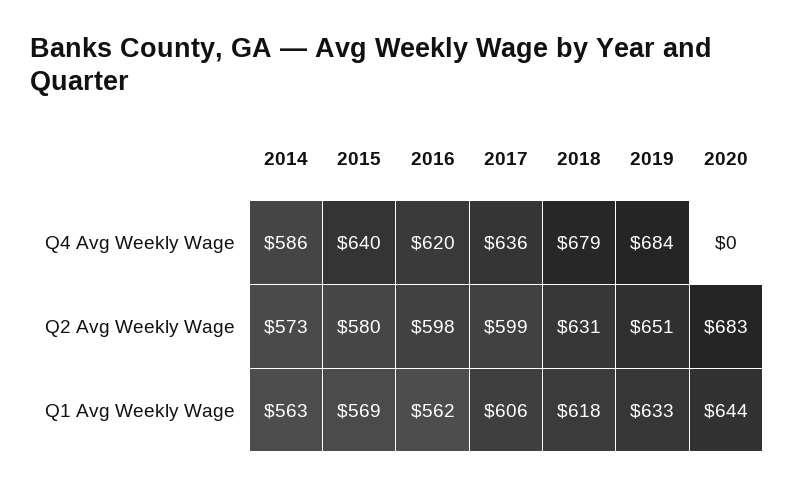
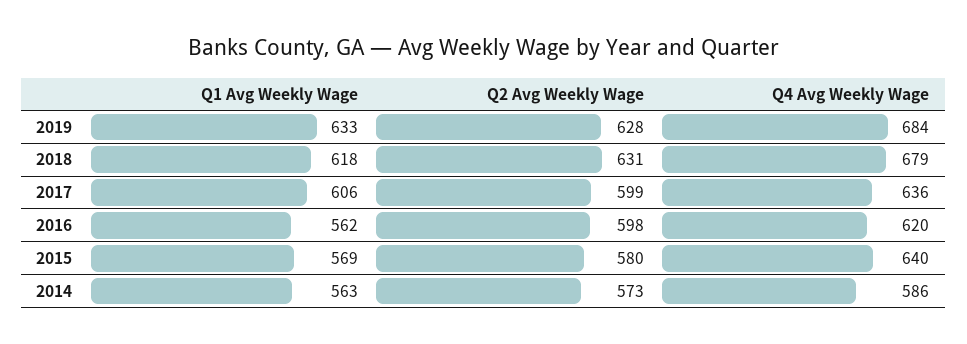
2020, Q4 Avg Weekly Wage: 0 -> none
2019, Q2 Avg Weekly Wage: 651 -> 628
2020, Q2 Avg Weekly Wage: 683 -> none
2020, Q1 Avg Weekly Wage: 644 -> none

